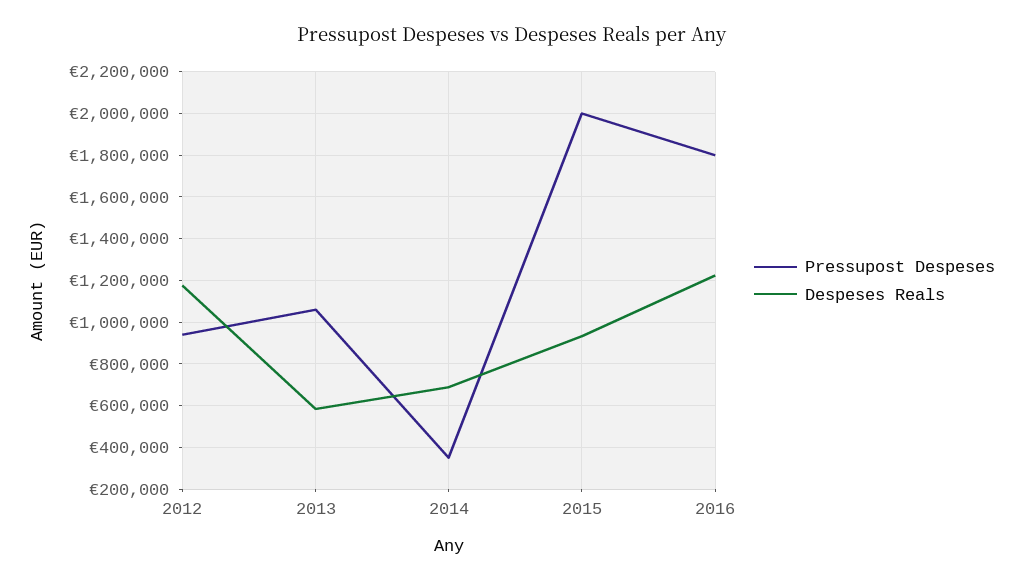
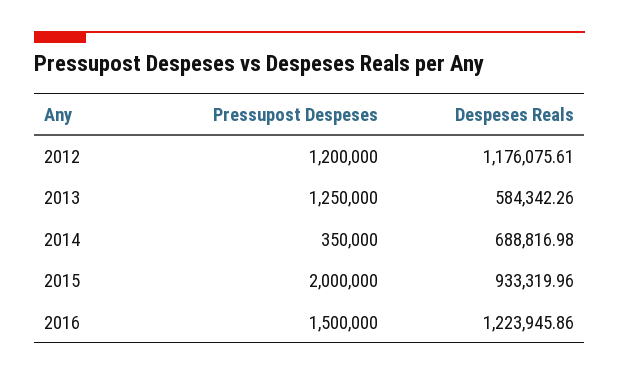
Pressupost Despeses, 2012: 950000 -> 1200000
Pressupost Despeses, 2013: 1050000 -> 1250000
Pressupost Despeses, 2016: 1800000 -> 1500000

